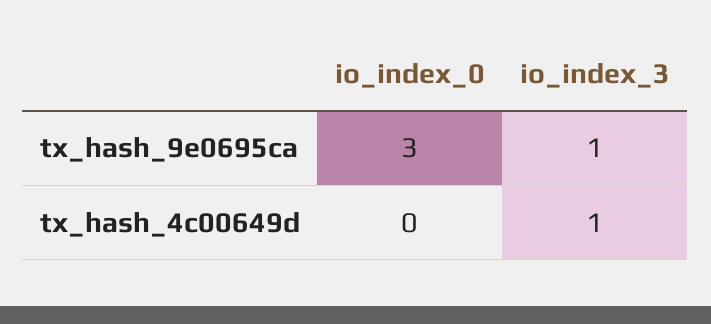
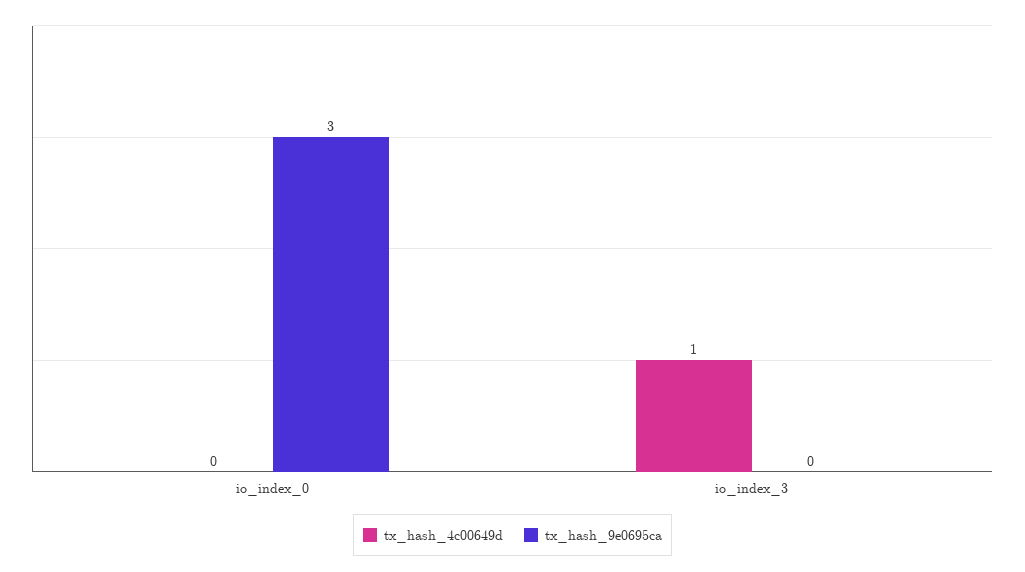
tx_hash_9e0695ca, io_index_3: 1 -> 0

